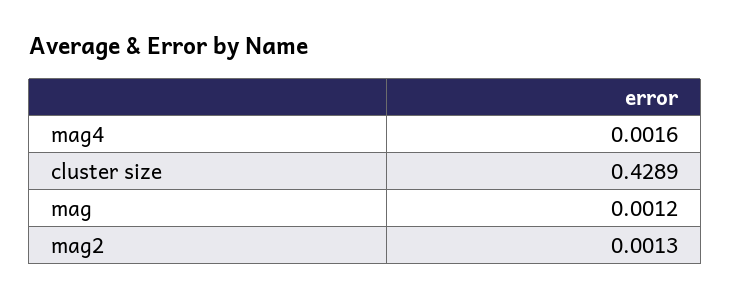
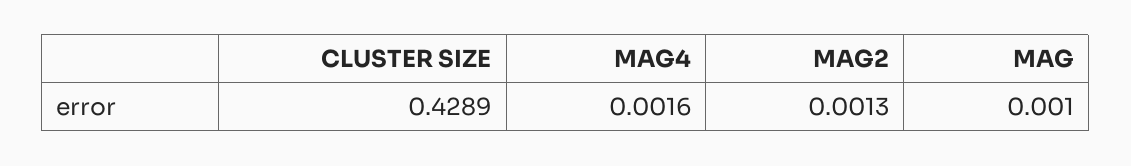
mag: 0.0012 -> 0.001

